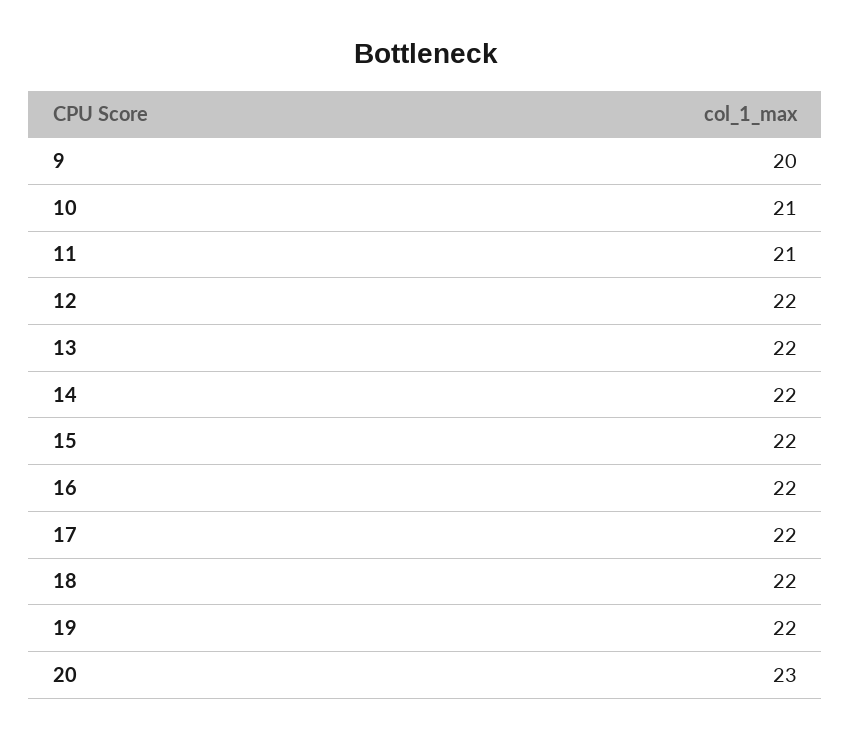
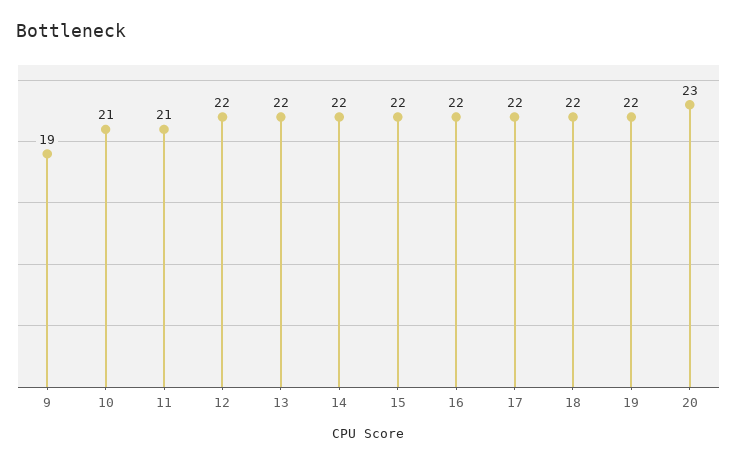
9: 20 -> 19

